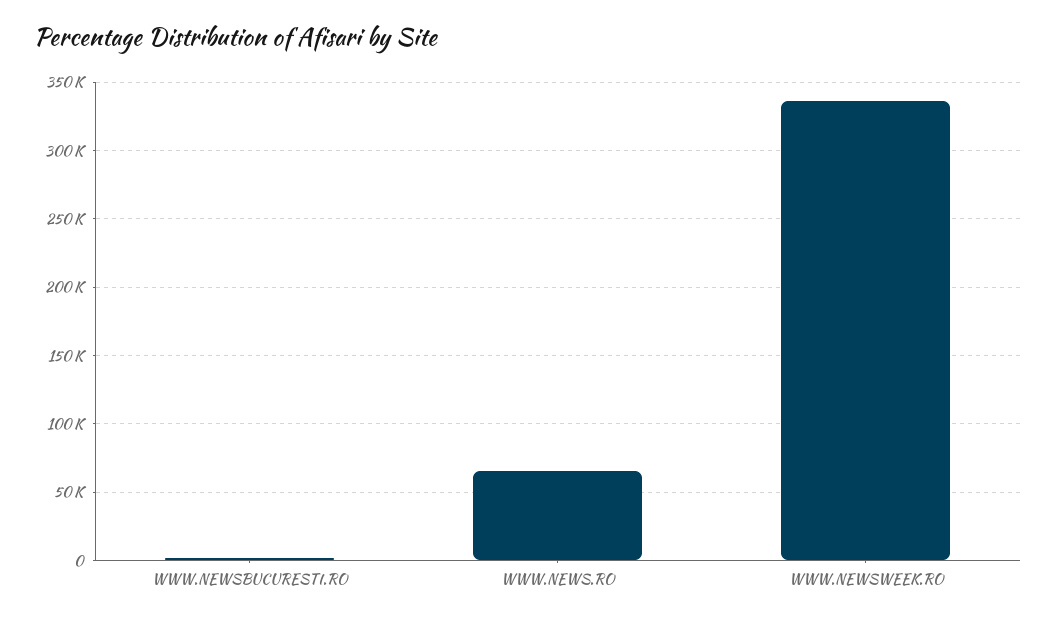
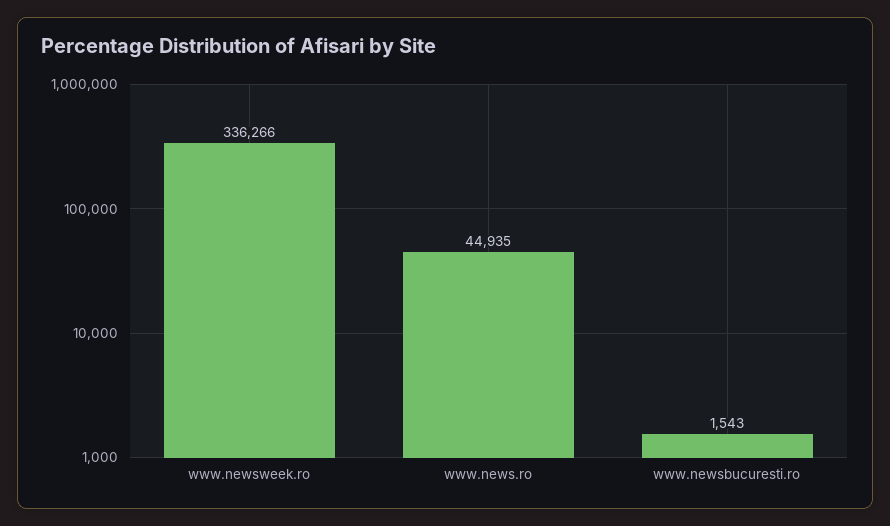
WWW.NEWS.RO: 65000 -> 44935

